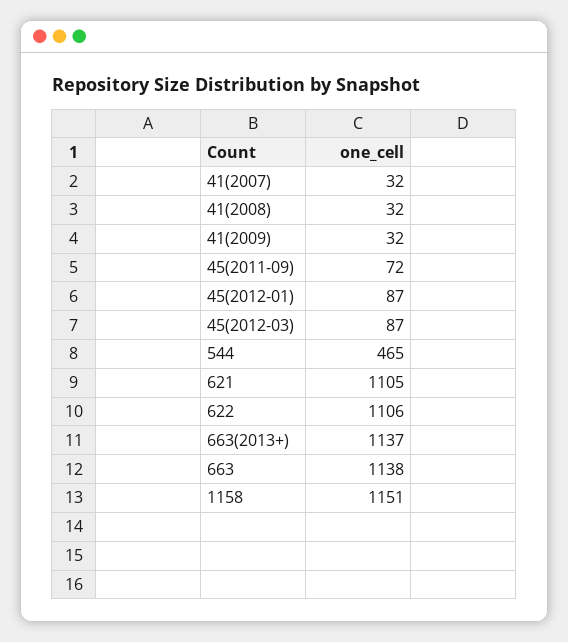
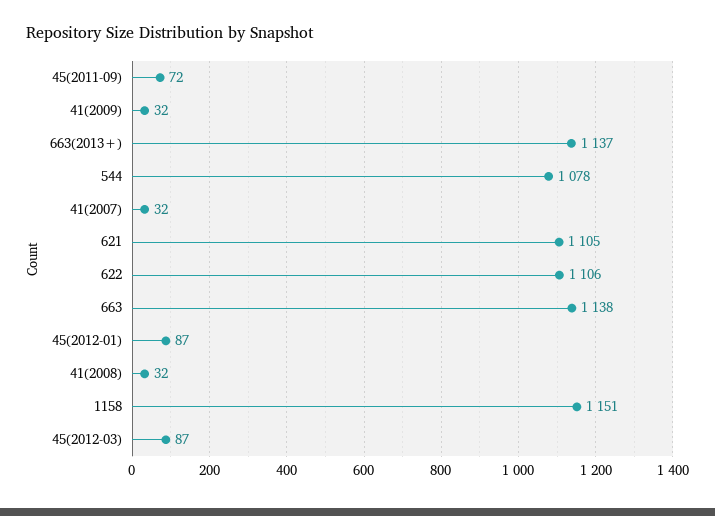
544: 465 -> 1078

